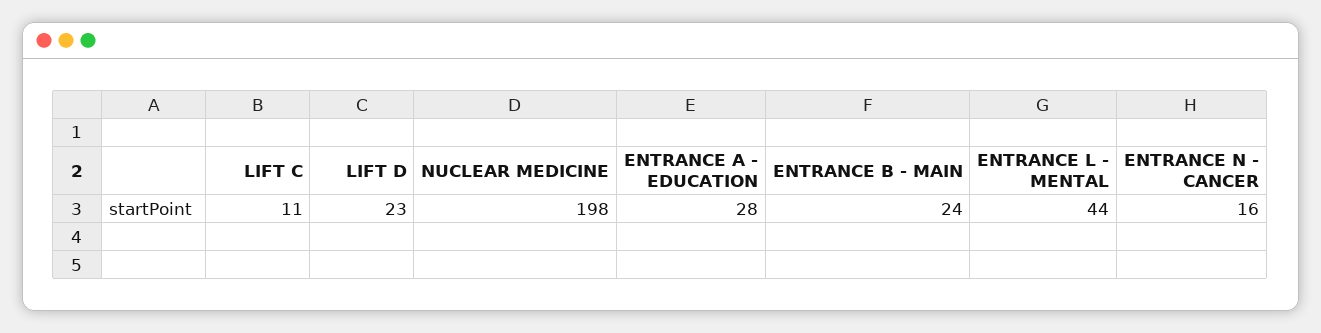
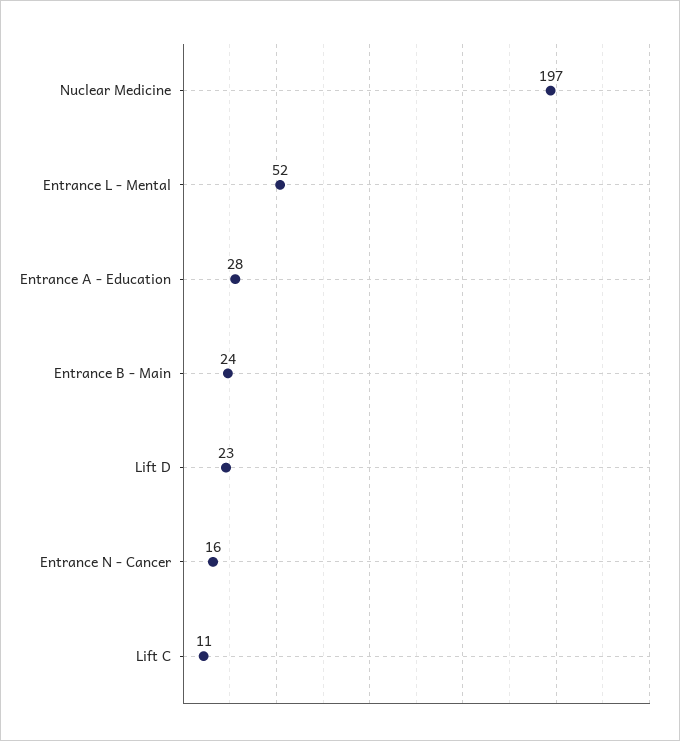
NUCLEAR MEDICINE: 198 -> 197
ENTRANCE L - MENTAL: 44 -> 52

